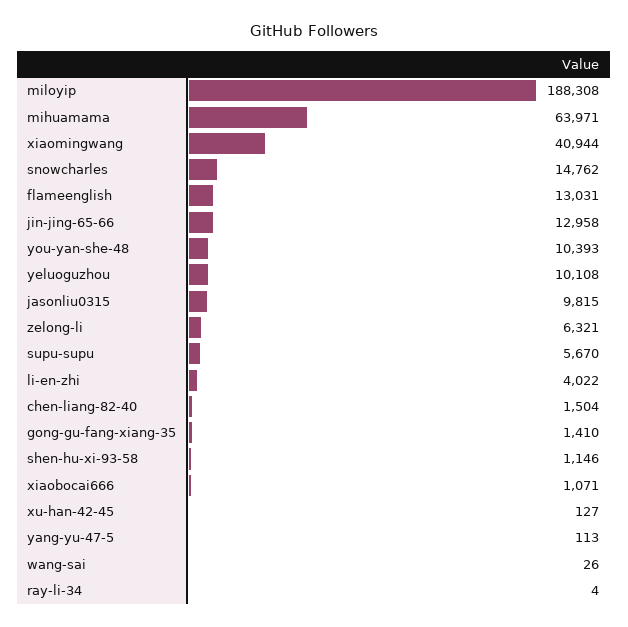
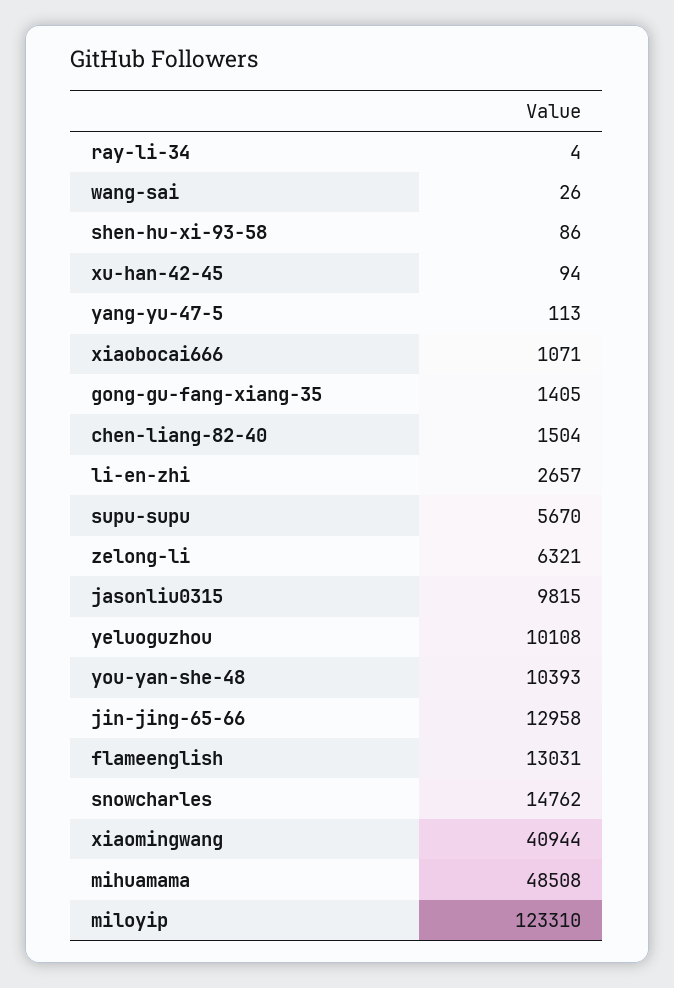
miloyip: 188308 -> 123310
mihuamama: 63971 -> 48508
li-en-zhi: 4022 -> 2657
gong-gu-fang-xiang-35: 1410 -> 1405
shen-hu-xi-93-58: 1146 -> 86
xu-han-42-45: 127 -> 94

